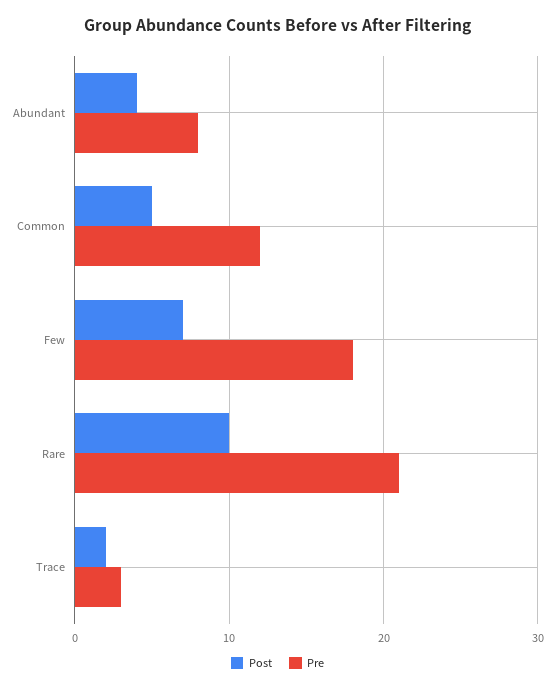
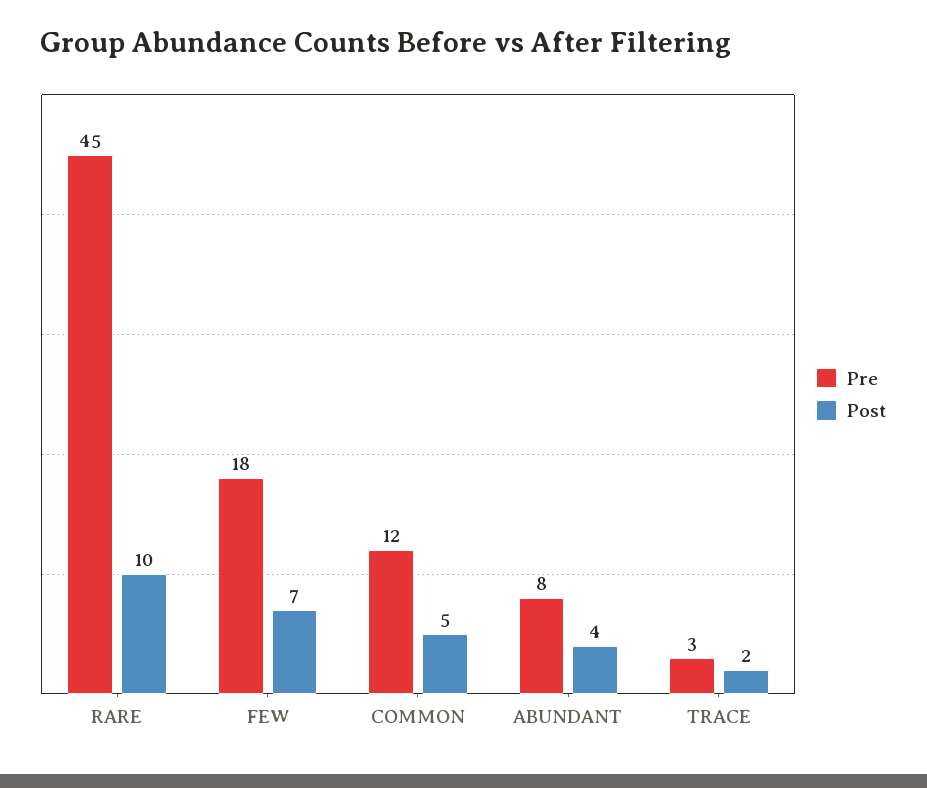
Pre, Rare: 21 -> 45

